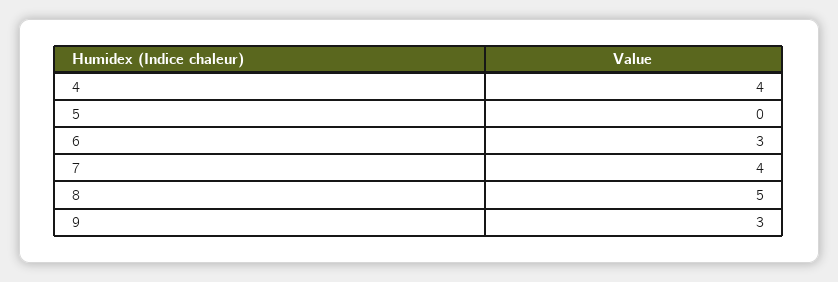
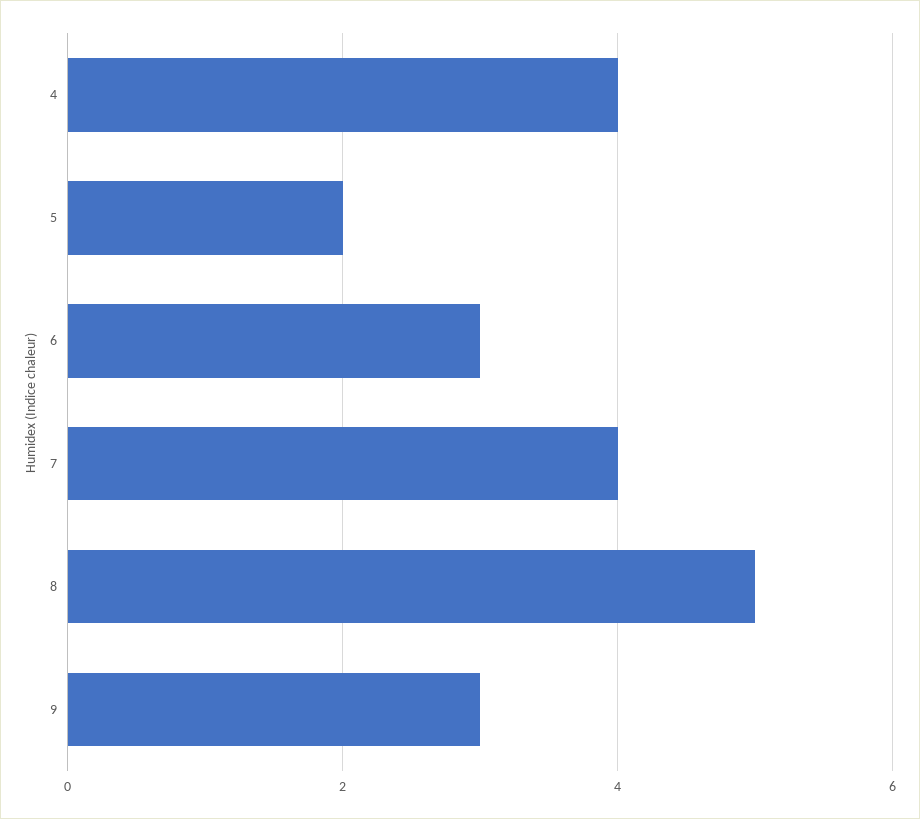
5: 0 -> 2

